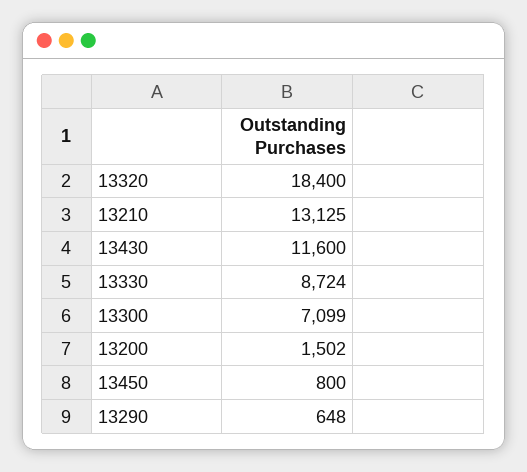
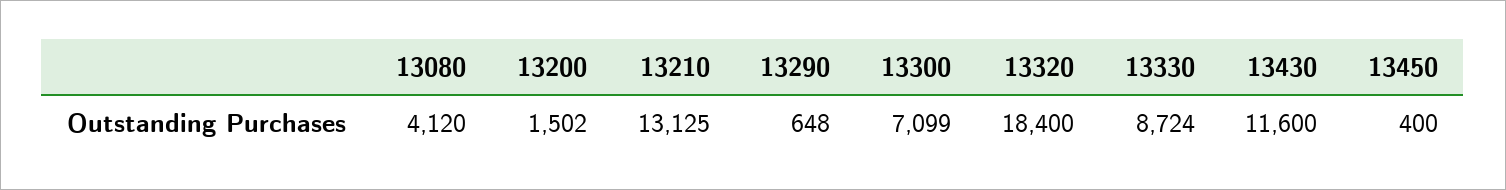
13450: 800 -> 400
13080: none -> 4120

